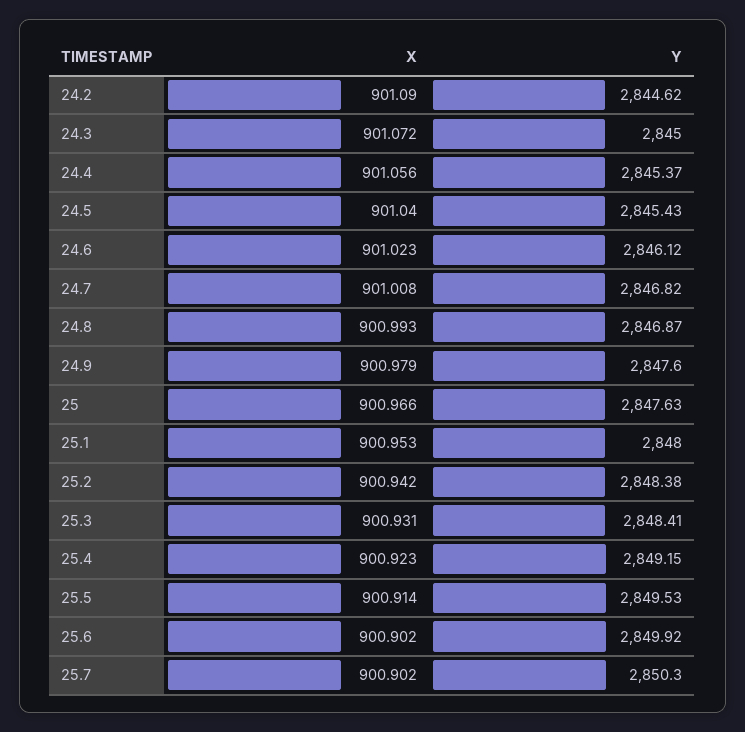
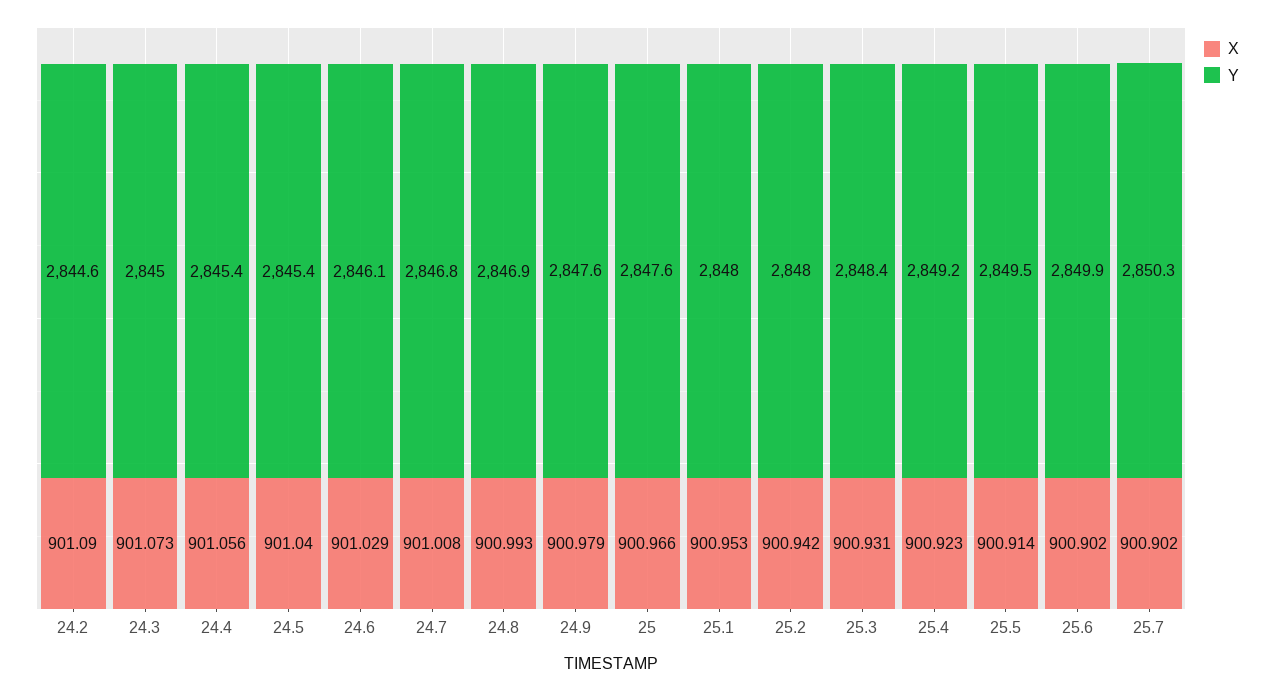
X, 24.3: 901.072 -> 901.073
X, 24.6: 901.023 -> 901.029
Y, 25.2: 2848.38 -> 2848

